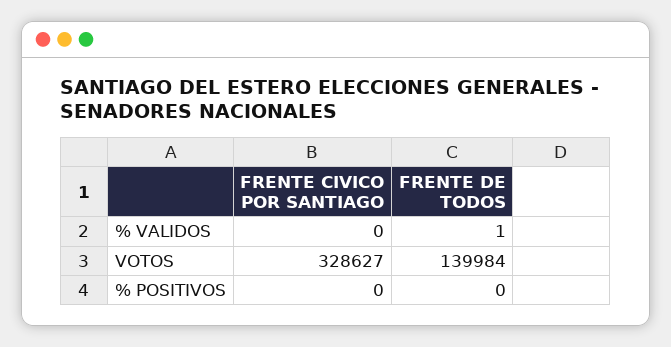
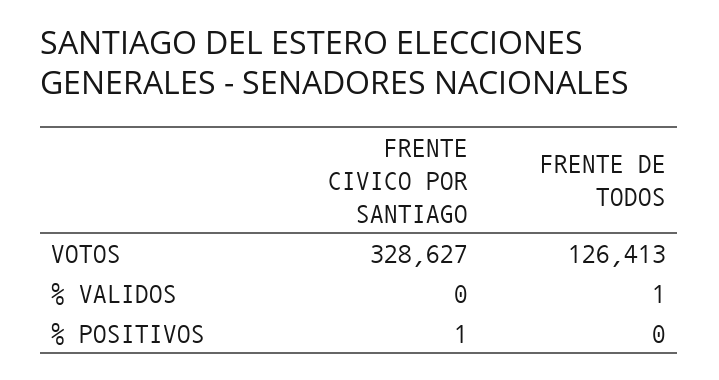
FRENTE DE TODOS, VOTOS: 139984 -> 126413
FRENTE CIVICO POR SANTIAGO, % POSITIVOS: 0 -> 1

